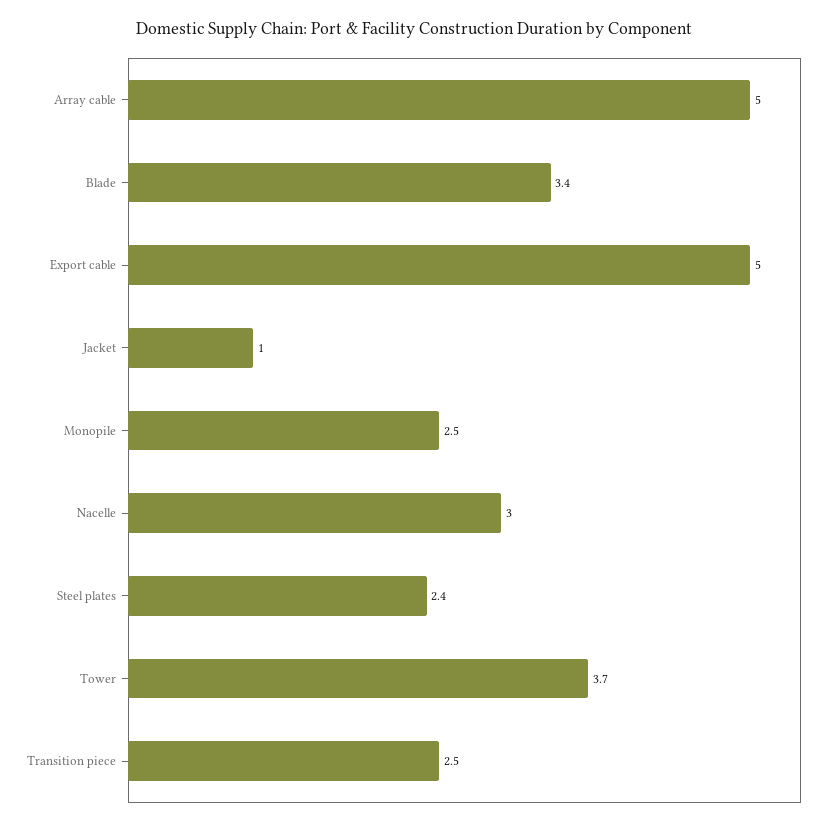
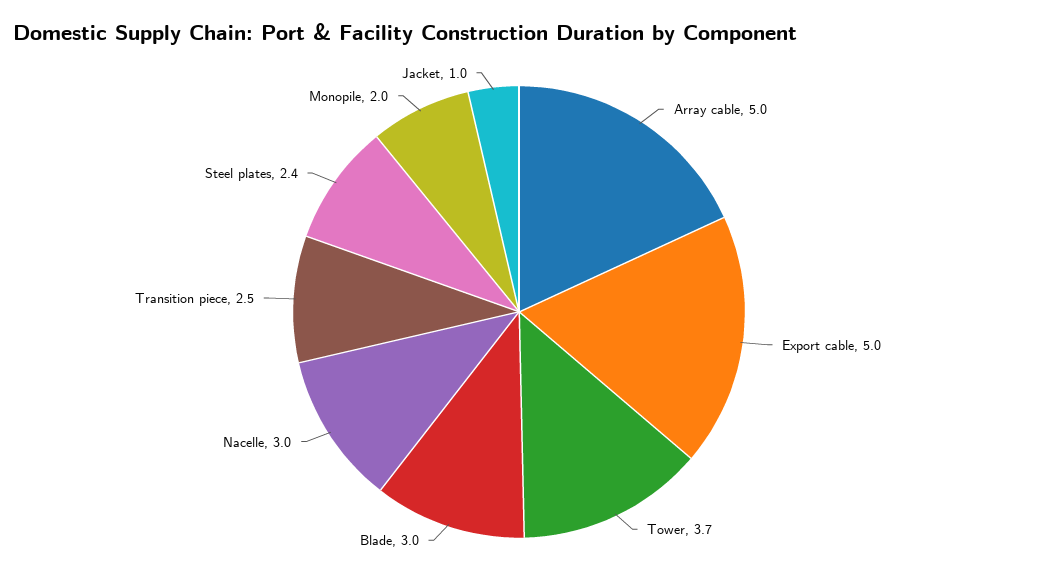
Blade: 3.4 -> 3
Monopile: 2.5 -> 2

